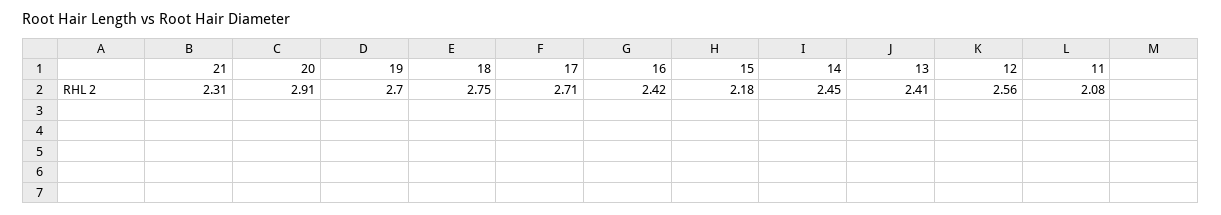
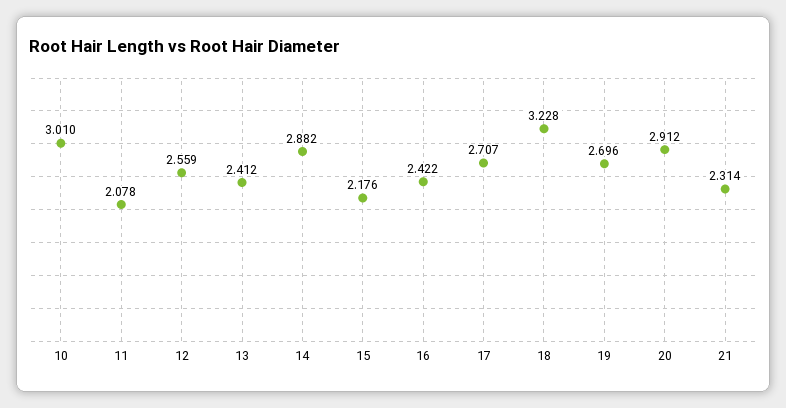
18: 2.75 -> 3.228
14: 2.45 -> 2.882
10: none -> 3.01

